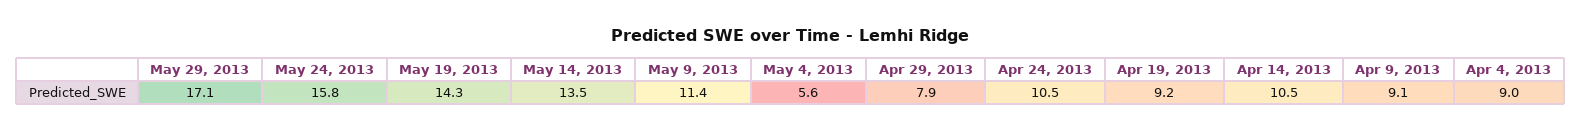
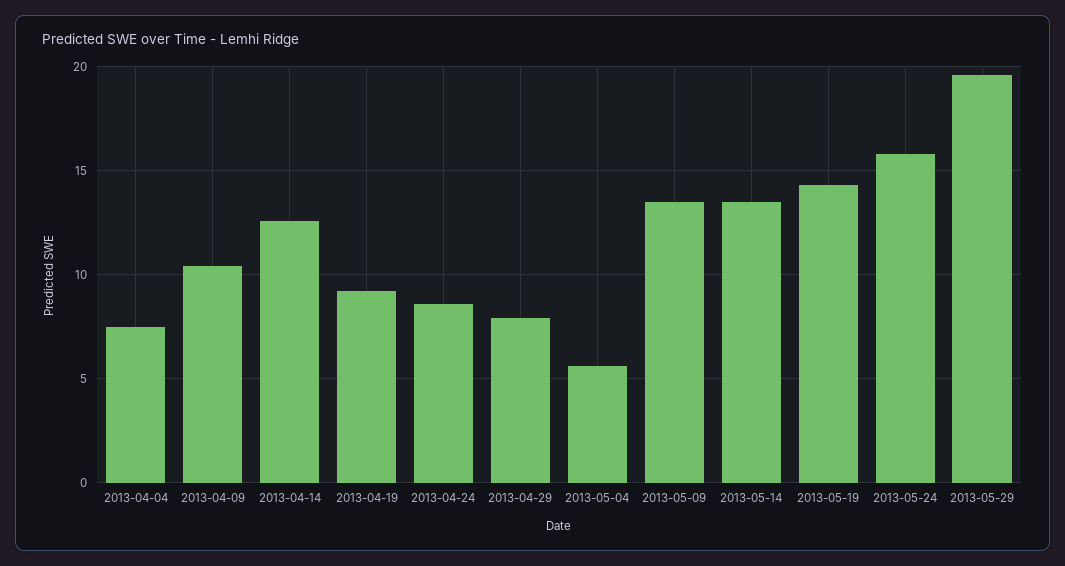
May 29, 2013: 17.1 -> 19.5
May 9, 2013: 11.4 -> 13.5
Apr 24, 2013: 10.5 -> 8.5
Apr 14, 2013: 10.5 -> 12.5
Apr 9, 2013: 9.1 -> 10.5
Apr 4, 2013: 9 -> 7.5

